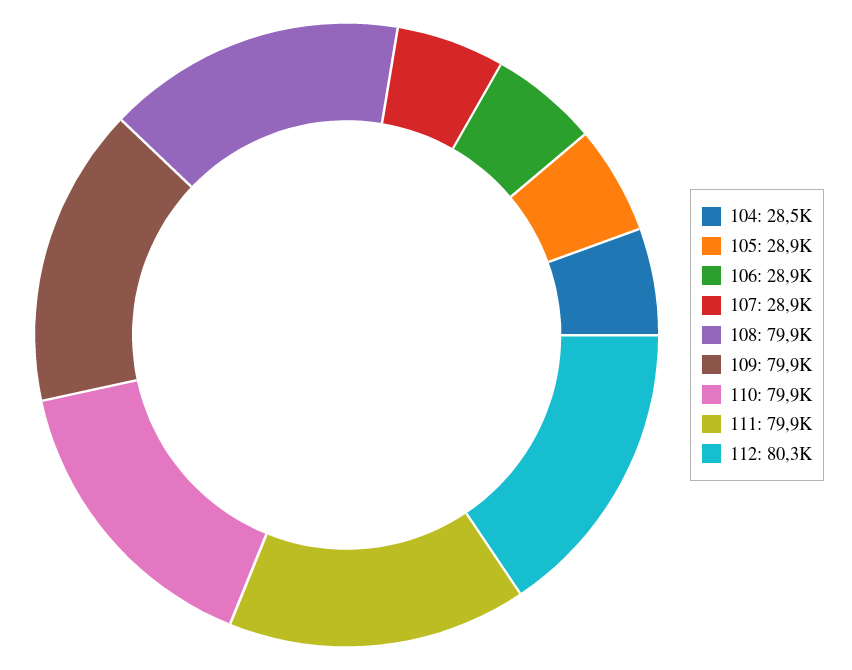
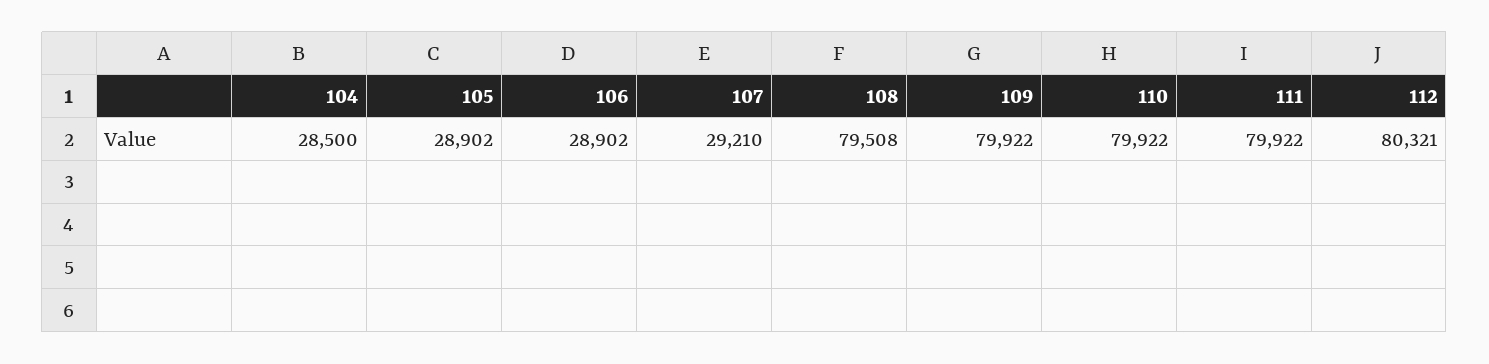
107: 28900 -> 29210
108: 79900 -> 79508

